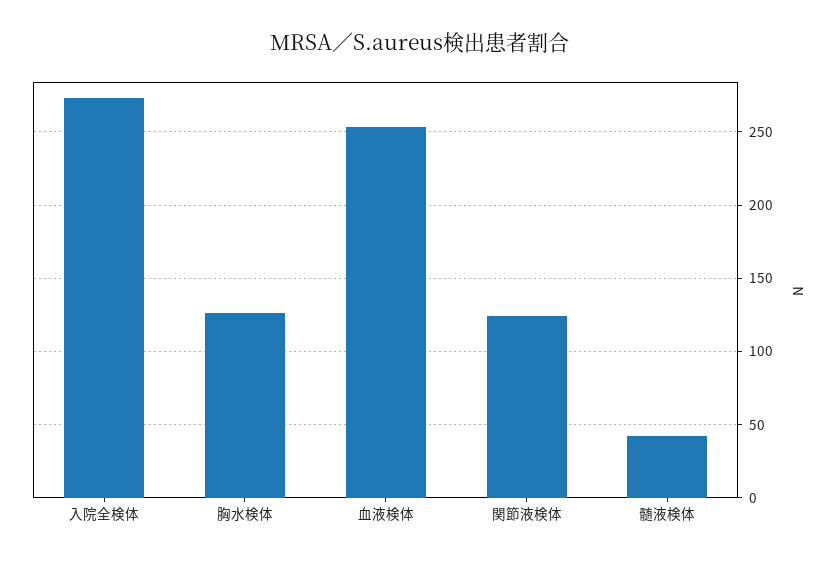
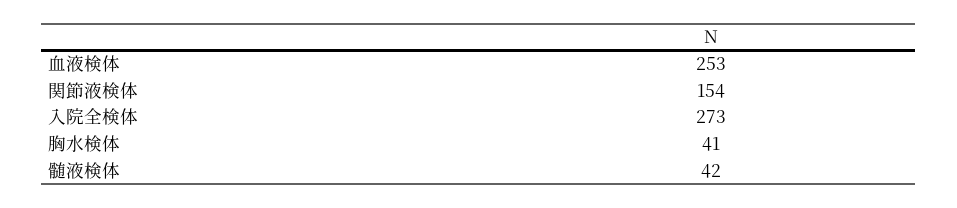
胸水検体: 125 -> 41
関節液検体: 125 -> 154

